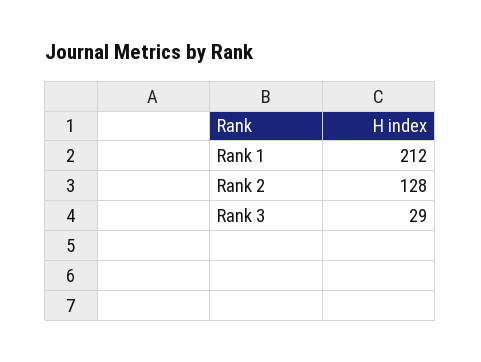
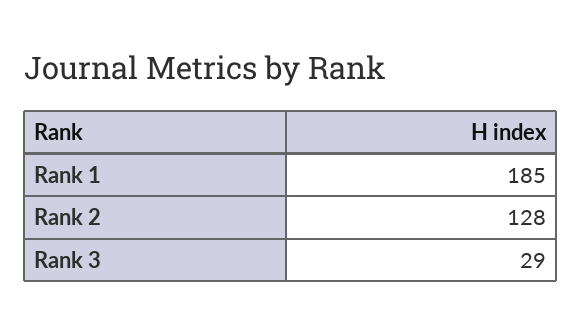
Rank 1: 212 -> 185

